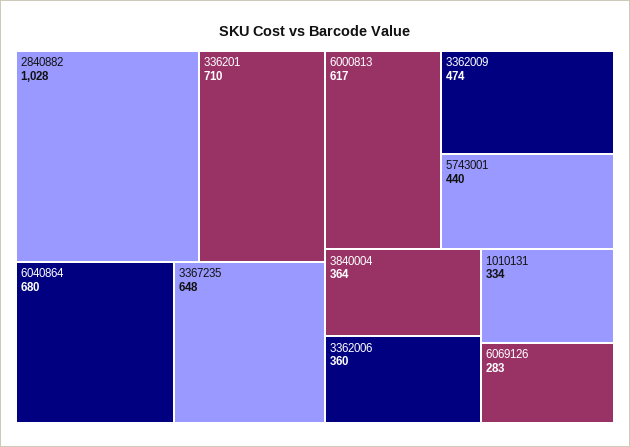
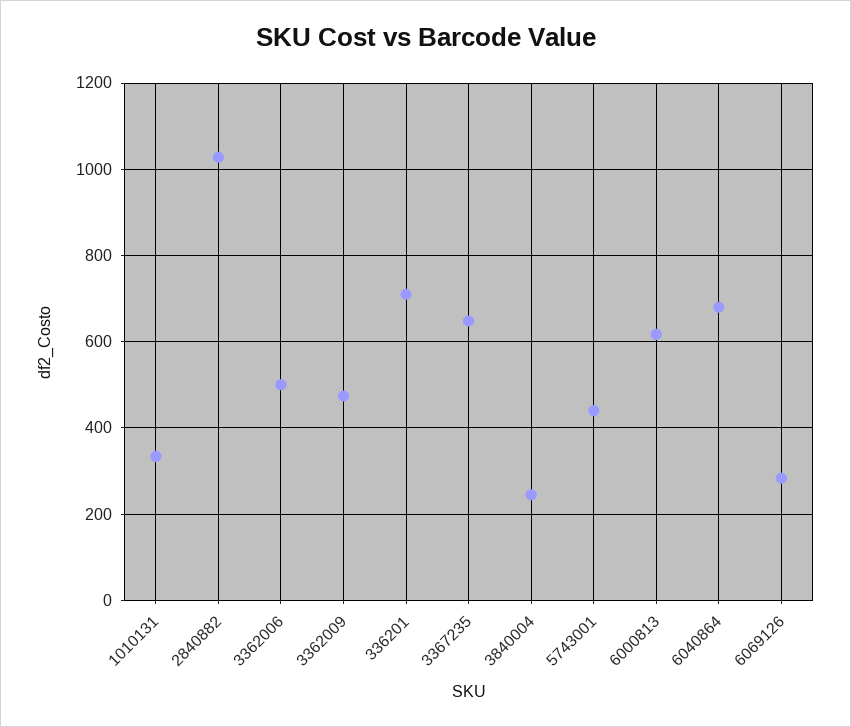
3840004: 364 -> 240
3362006: 360 -> 500

